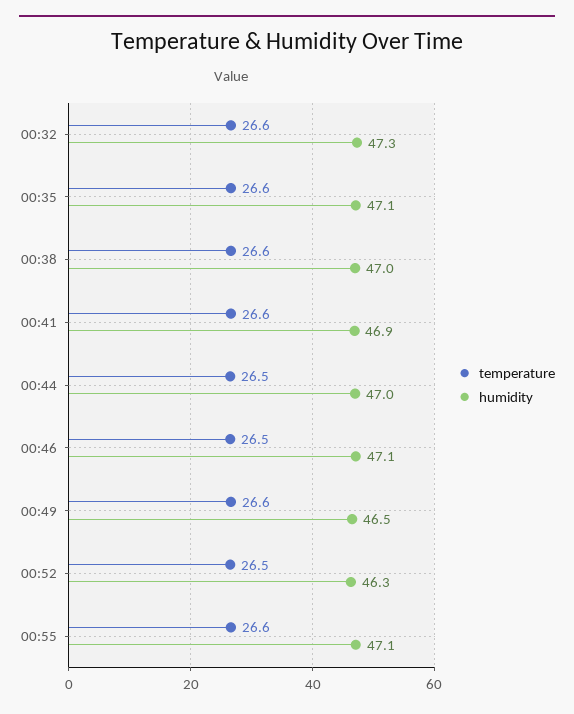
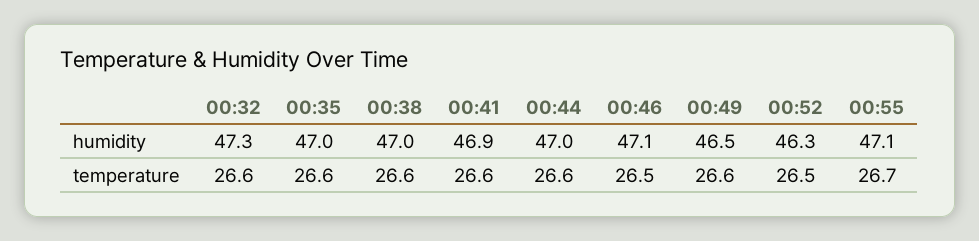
humidity, 00:35: 47.1 -> 47
temperature, 00:44: 26.5 -> 26.6
temperature, 00:55: 26.6 -> 26.7

